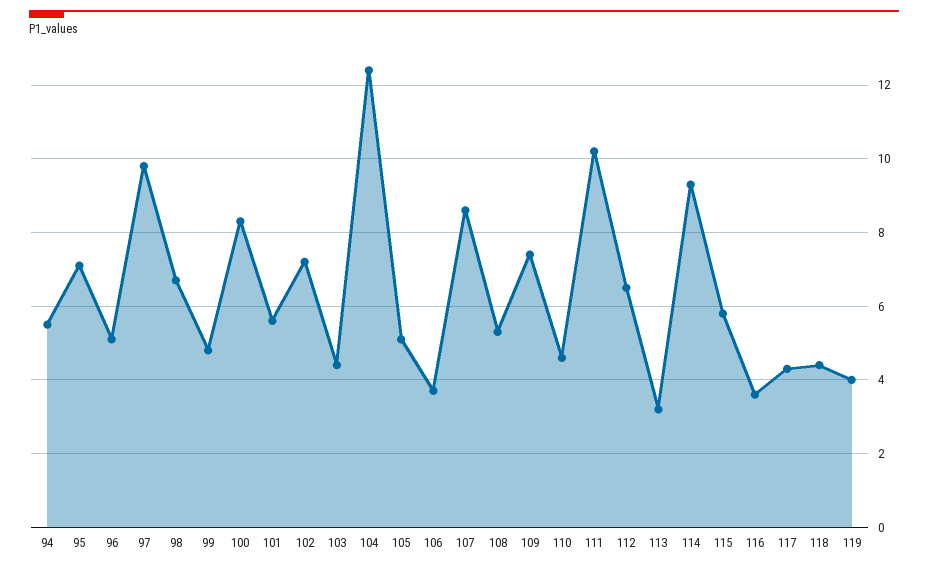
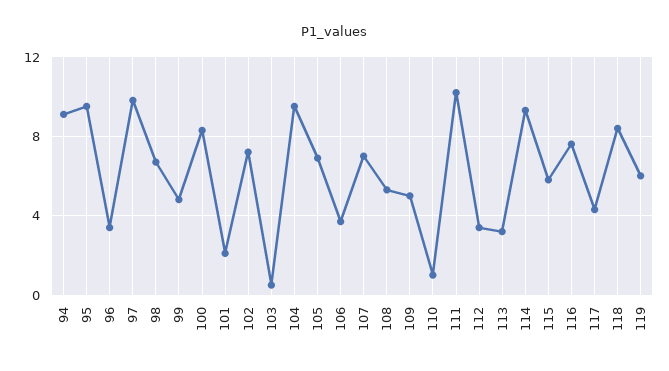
94: 5.5 -> 9
95: 7 -> 9.5
96: 5 -> 3.5
101: 5.5 -> 2
103: 4.5 -> 0.5
104: 12.5 -> 9.5
105: 5 -> 7
107: 8.5 -> 7
109: 7.5 -> 5
110: 4.5 -> 1
112: 6.5 -> 3.5
116: 3.5 -> 7.5
118: 4.5 -> 8.5
119: 4 -> 6

